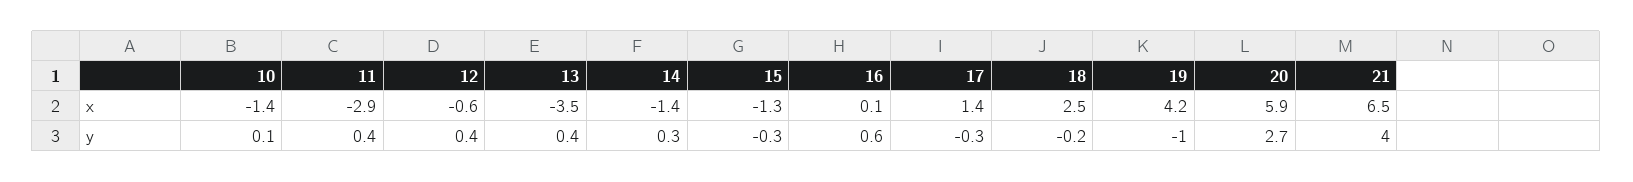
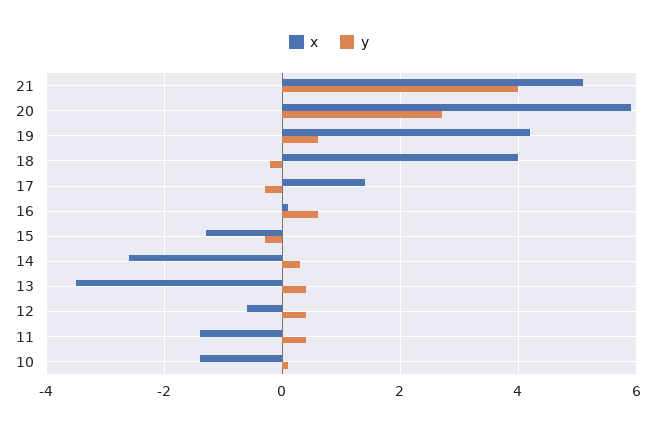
x, 11: -2.9 -> -1.5
x, 14: -1.4 -> -2.5
x, 18: 2.5 -> 4
x, 21: 6.5 -> 5
y, 19: -1 -> 0.5

